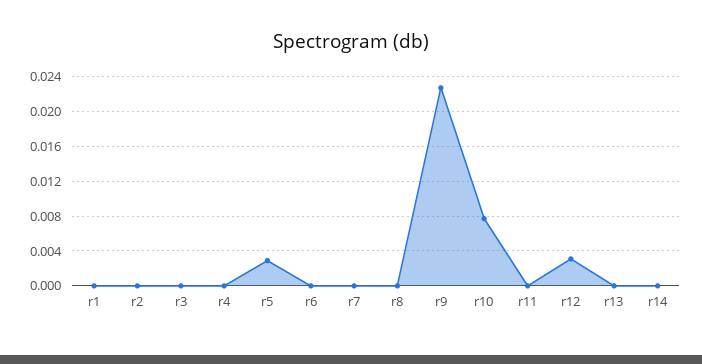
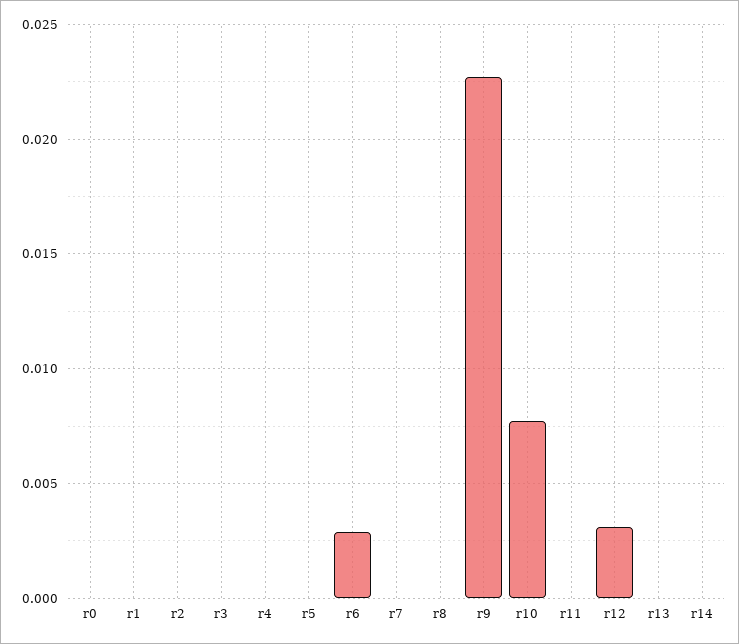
r5: 0.003 -> 0
r6: 0 -> 0.003
r0: none -> 0

